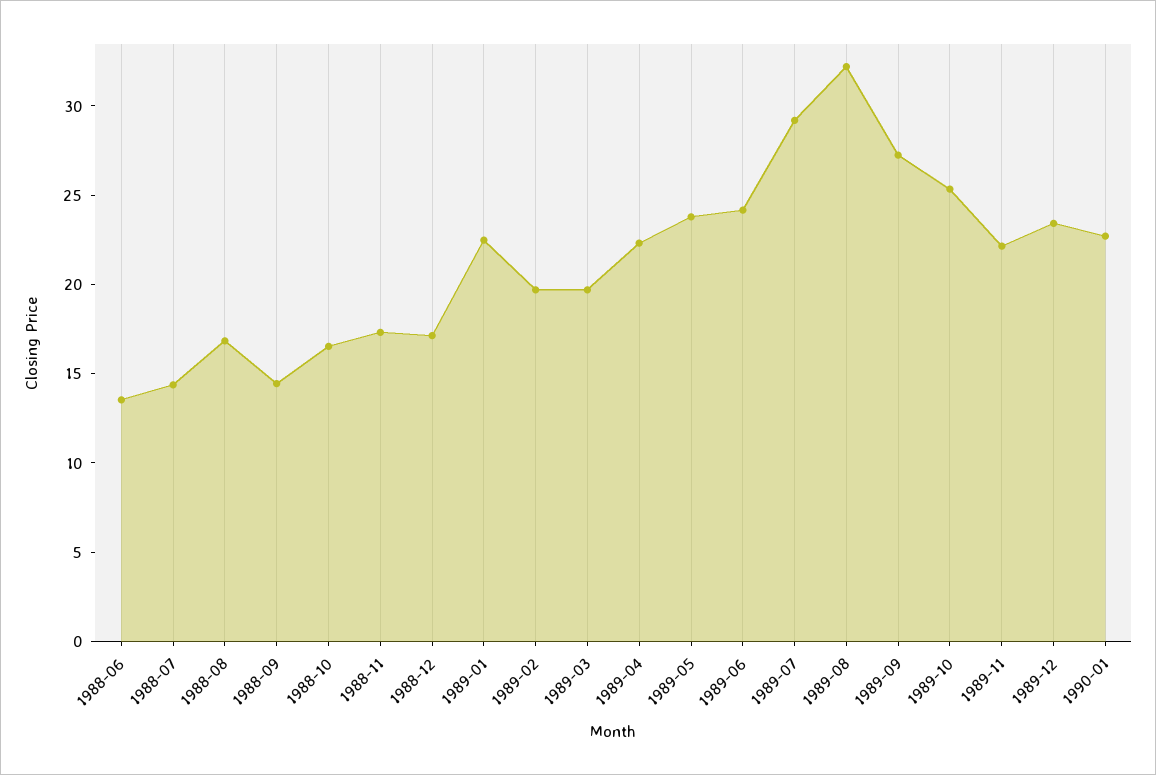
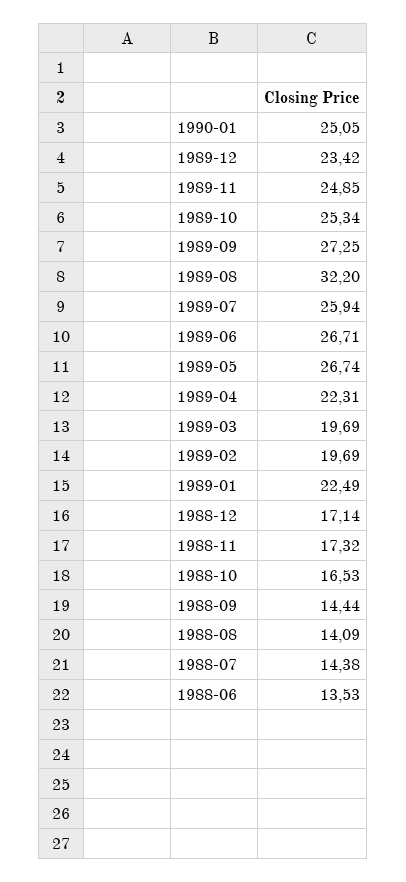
1988-08: 17 -> 14.09
1989-05: 24 -> 26.74
1989-06: 24 -> 26.71
1989-07: 29 -> 25.94
1989-11: 22 -> 24.85
1990-01: 23 -> 25.05

